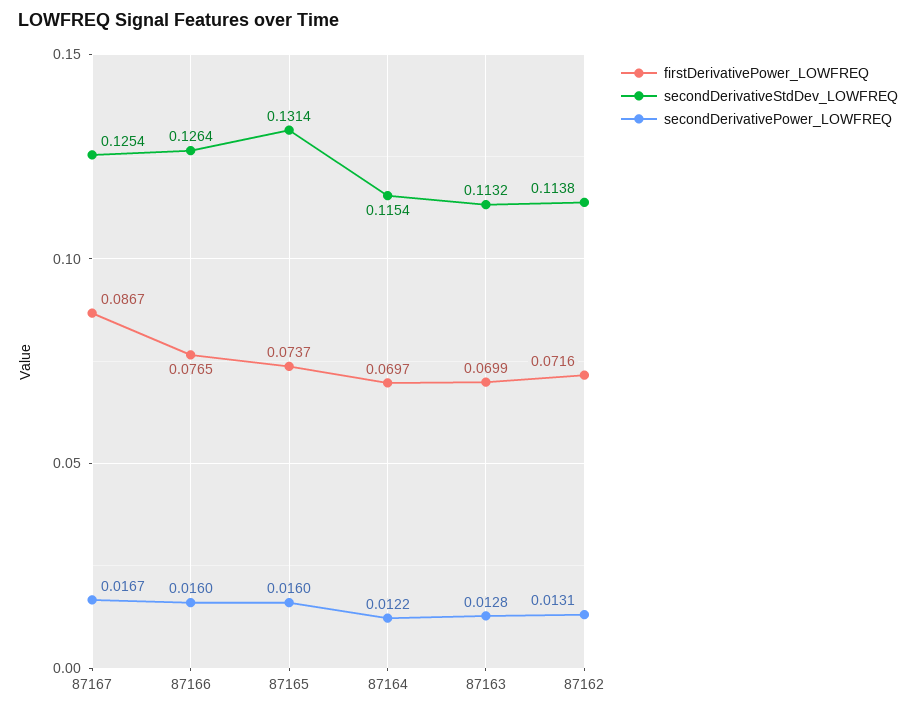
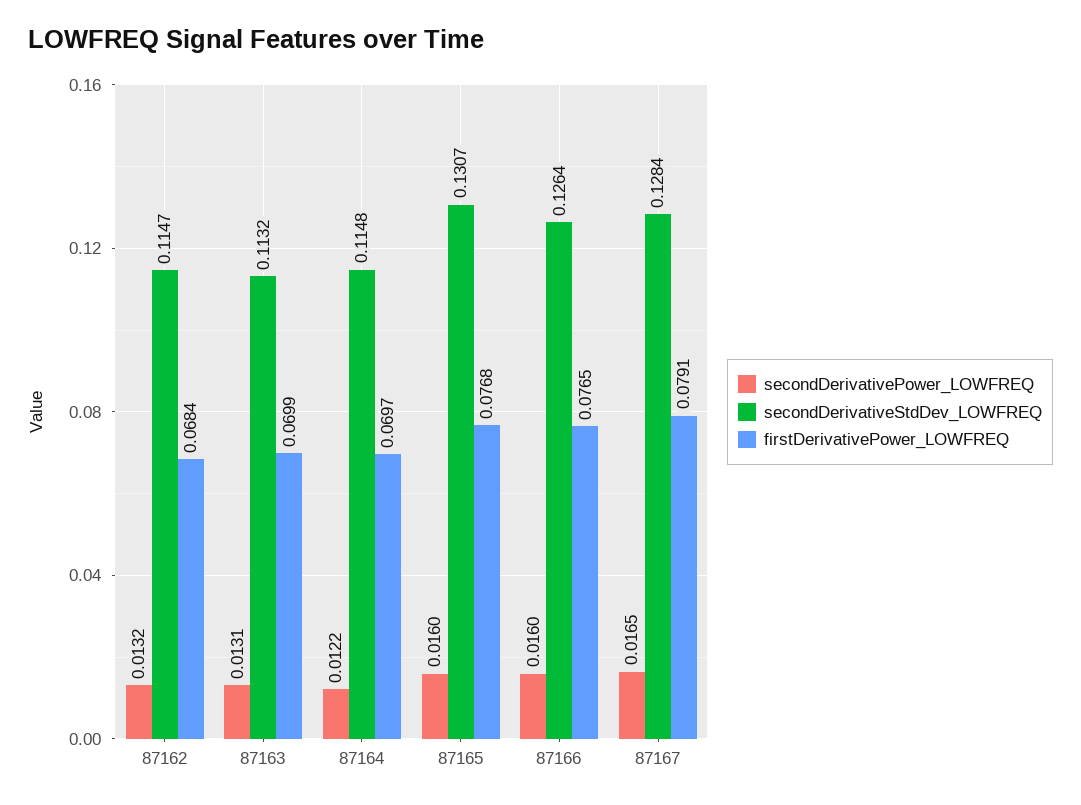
firstDerivativePower_LOWFREQ, 87167: 0.0867 -> 0.0791
secondDerivativeStdDev_LOWFREQ, 87167: 0.1254 -> 0.1284
secondDerivativePower_LOWFREQ, 87167: 0.0167 -> 0.0165
firstDerivativePower_LOWFREQ, 87165: 0.0737 -> 0.0768
secondDerivativeStdDev_LOWFREQ, 87165: 0.1314 -> 0.1307
secondDerivativeStdDev_LOWFREQ, 87164: 0.1154 -> 0.1148
secondDerivativePower_LOWFREQ, 87163: 0.0128 -> 0.0131
firstDerivativePower_LOWFREQ, 87162: 0.0716 -> 0.0684
secondDerivativeStdDev_LOWFREQ, 87162: 0.1138 -> 0.1147
secondDerivativePower_LOWFREQ, 87162: 0.0131 -> 0.0132

